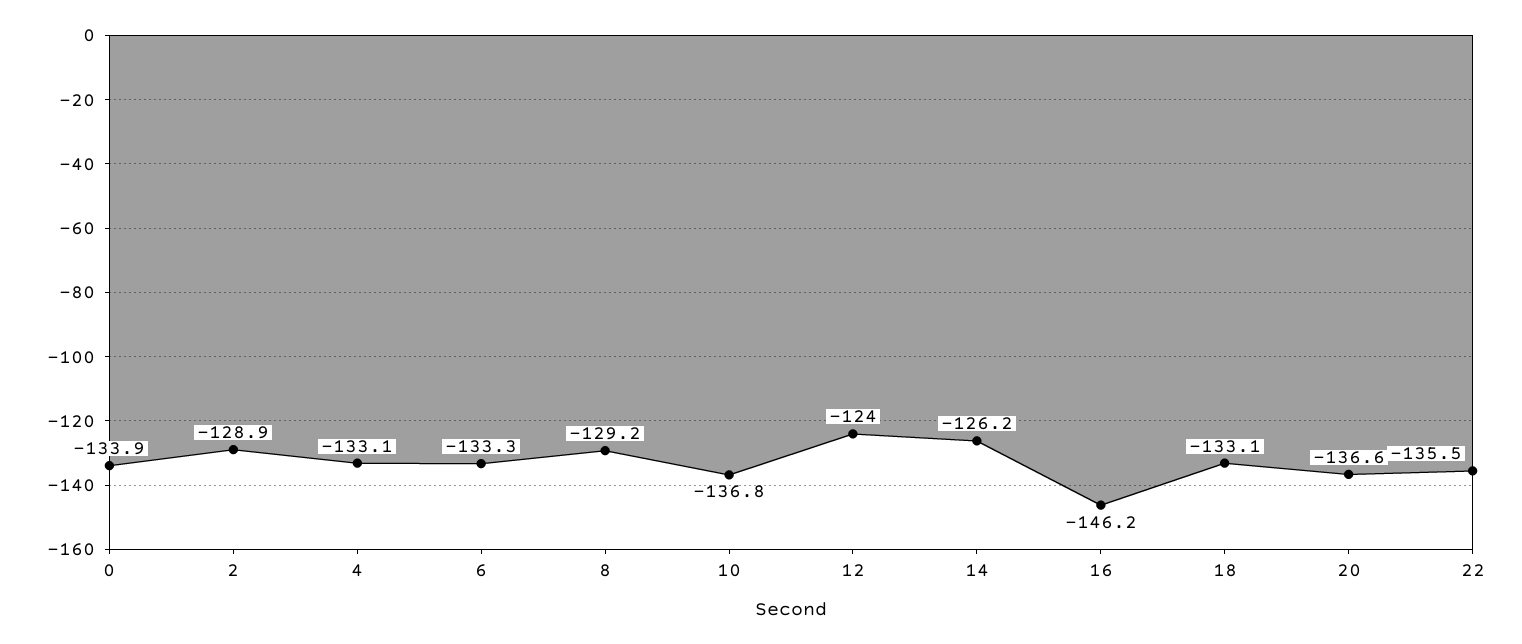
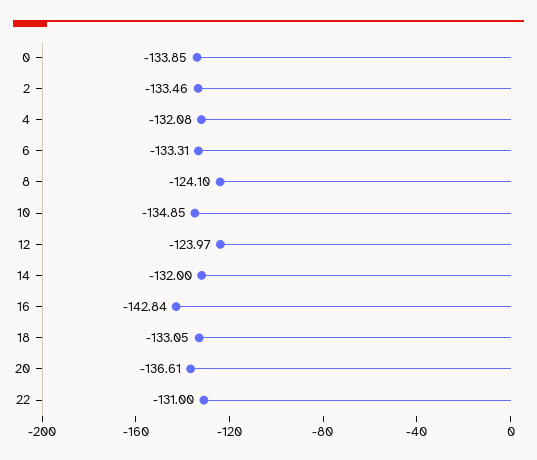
2: -128.9 -> -133.46
4: -133.1 -> -132.08
8: -129.2 -> -124.1
10: -136.8 -> -134.85
14: -126.2 -> -132
16: -146.2 -> -142.84
22: -135.5 -> -131

